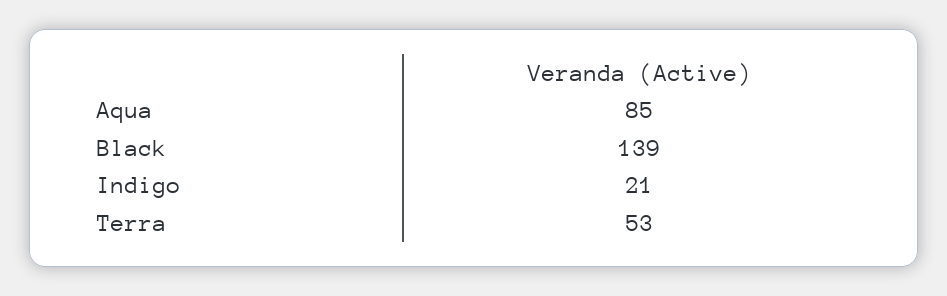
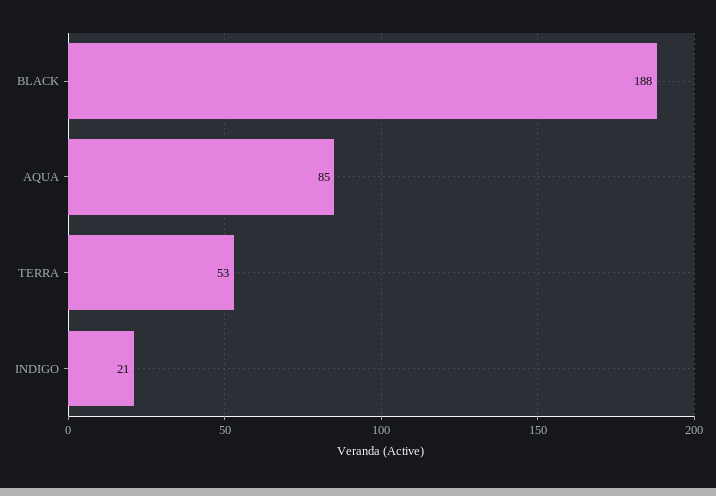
Black: 139 -> 188

